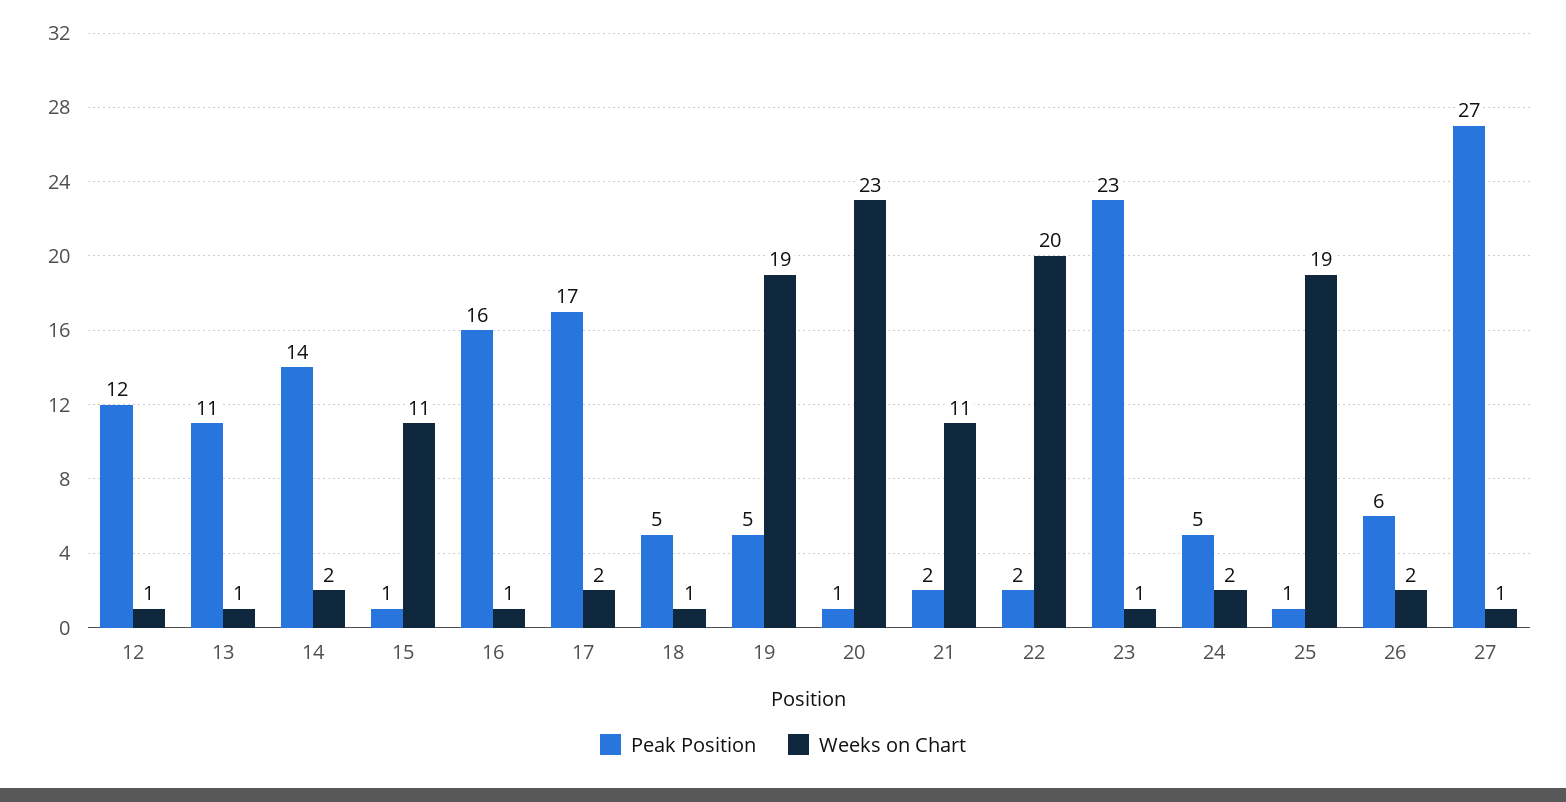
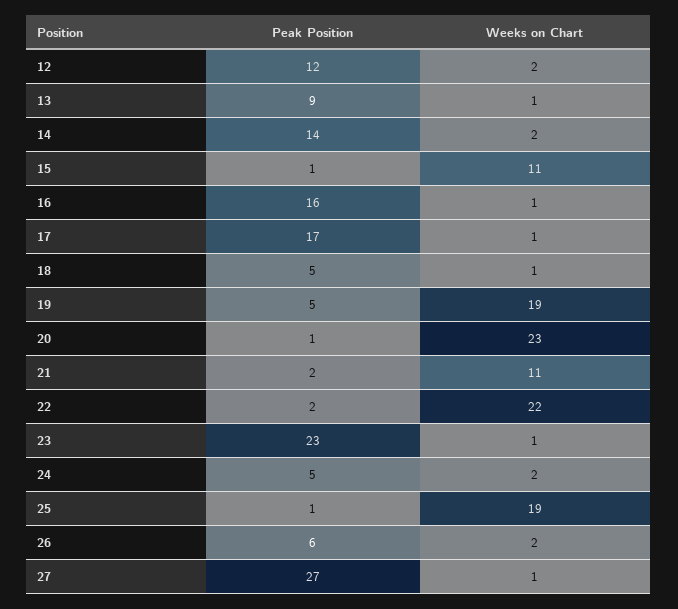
Weeks on Chart, 12: 1 -> 2
Peak Position, 13: 11 -> 9
Weeks on Chart, 17: 2 -> 1
Weeks on Chart, 22: 20 -> 22

